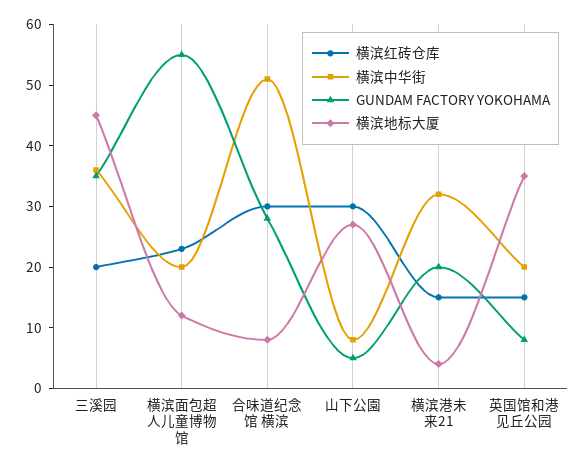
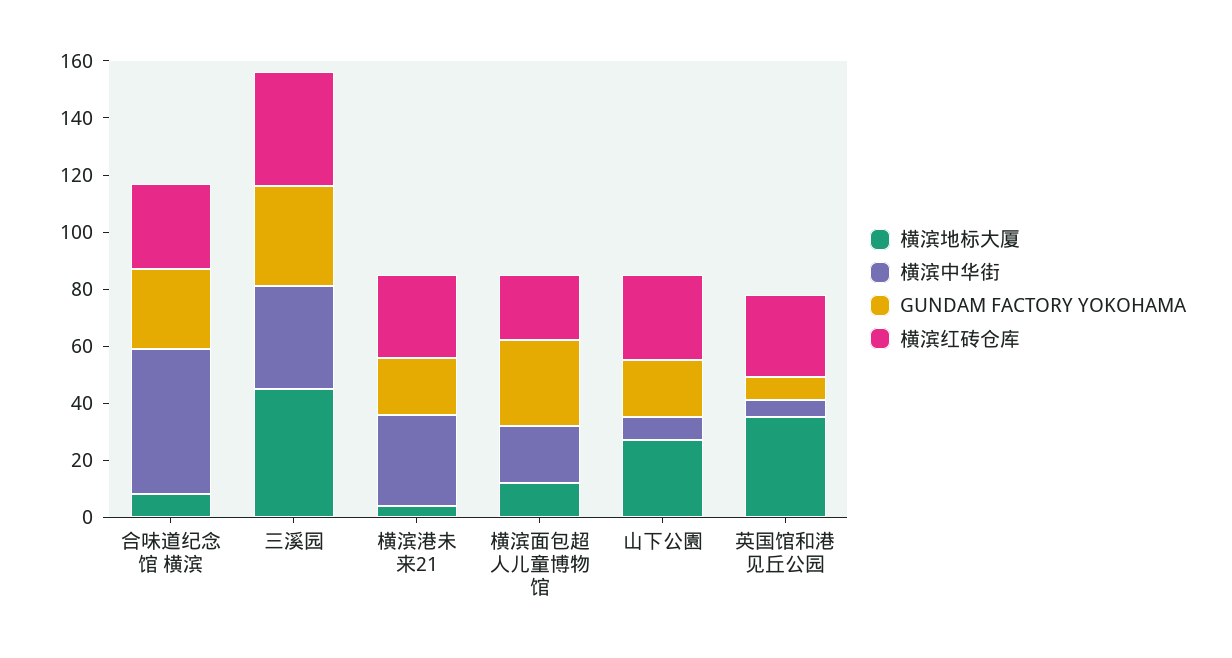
横滨红砖仓库, 三溪园: 20 -> 40
GUNDAM FACTORY YOKOHAMA, 横滨面包超人儿童博物馆: 55 -> 30
GUNDAM FACTORY YOKOHAMA, 山下公園: 5 -> 20
横滨红砖仓库, 横滨港未来21: 15 -> 30
横滨红砖仓库, 英国馆和港见丘公园: 15 -> 30
横滨中华街, 英国馆和港见丘公园: 20 -> 5

